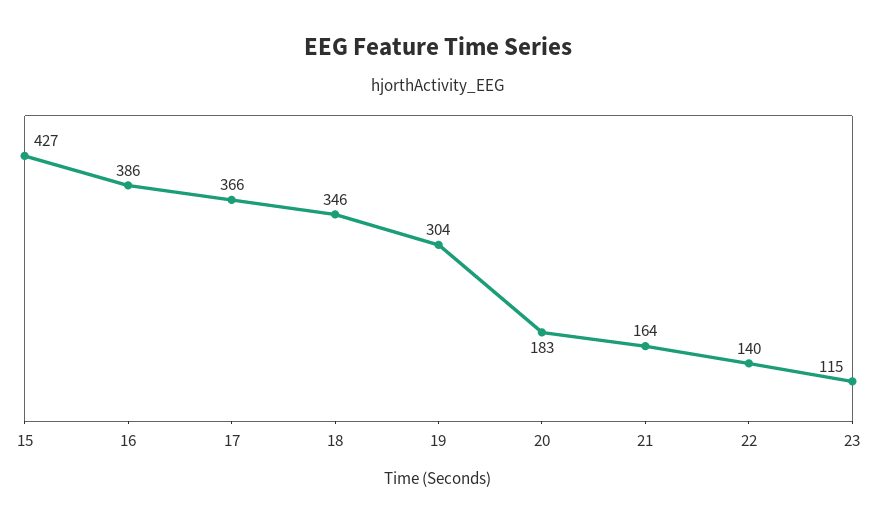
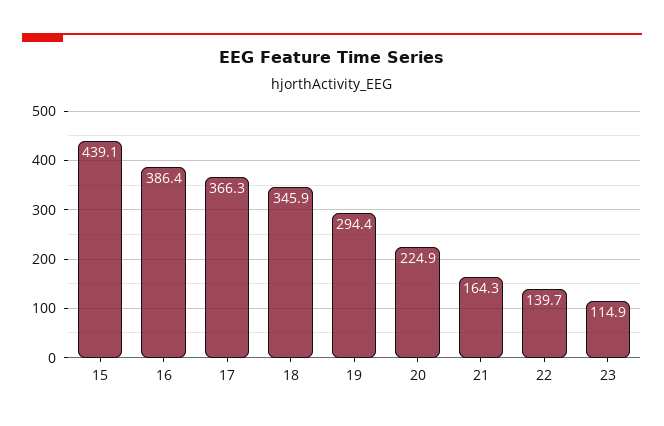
15: 427 -> 439.1
19: 304 -> 294.4
20: 183 -> 224.9

